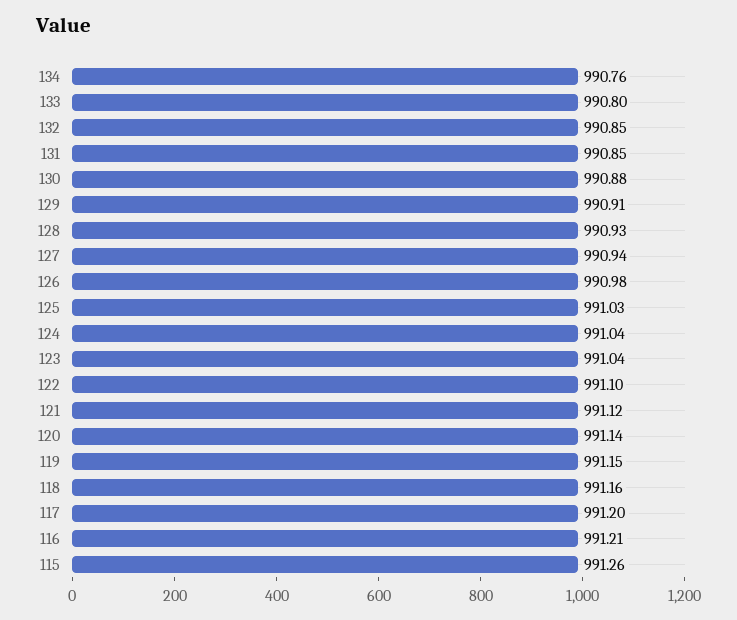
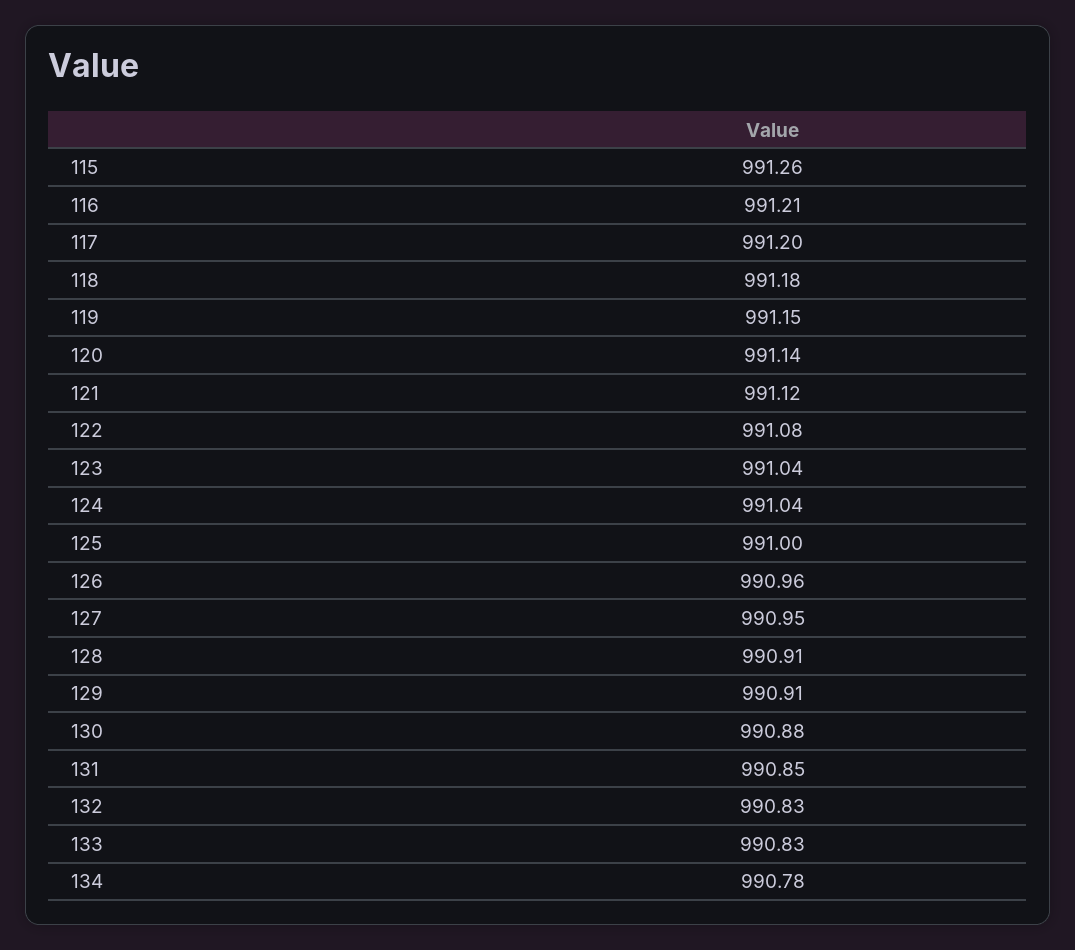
134: 990.76 -> 990.78
133: 990.8 -> 990.83
132: 990.85 -> 990.83
128: 990.93 -> 990.91
127: 990.94 -> 990.95
126: 990.98 -> 990.96
125: 991.03 -> 991
122: 991.1 -> 991.08
118: 991.16 -> 991.18

